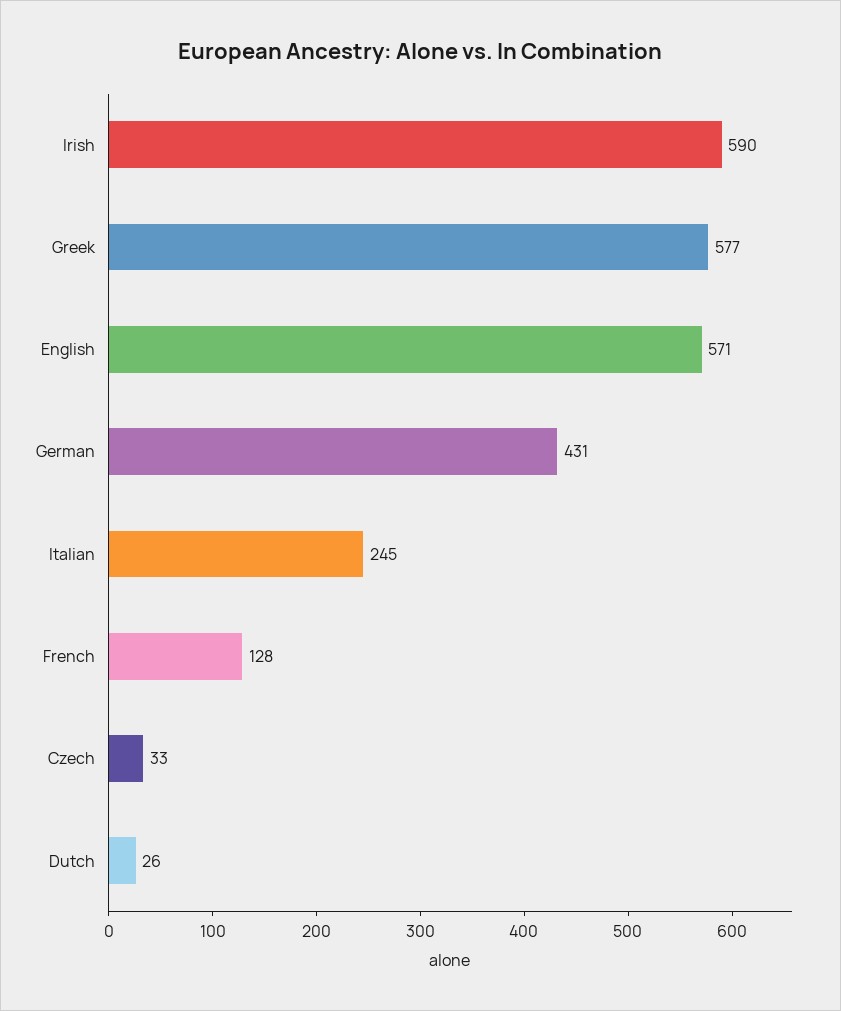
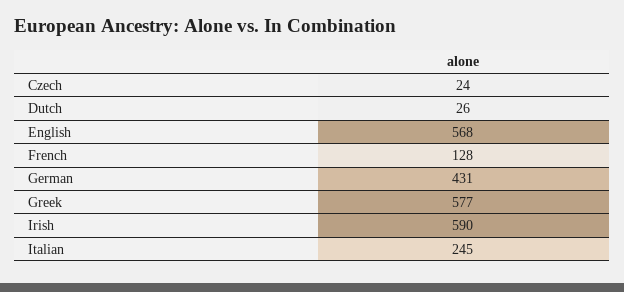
English: 571 -> 568
Czech: 33 -> 24

